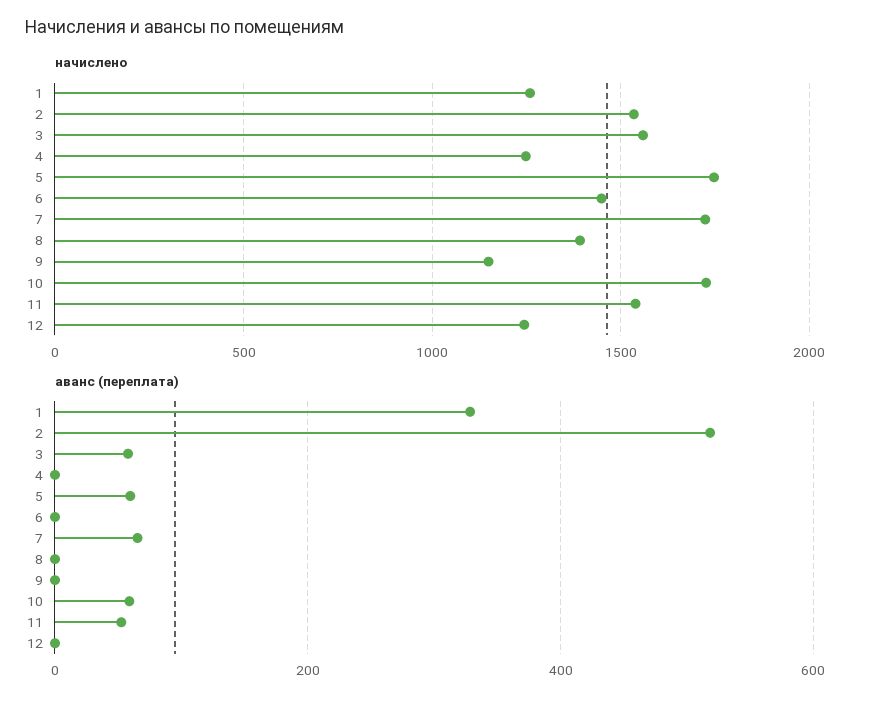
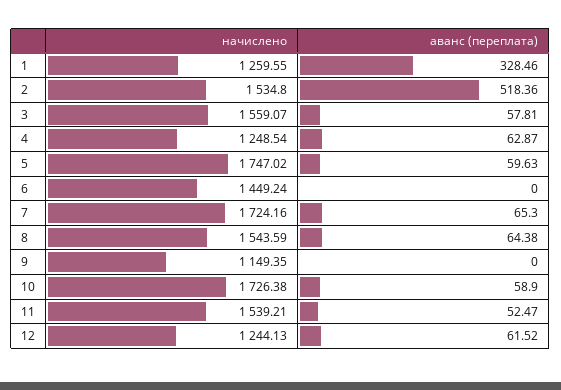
начислено, 8: 1400 -> 1543.59
аванс (переплата), 4: 0 -> 62.87
аванс (переплата), 8: 0 -> 64.38
аванс (переплата), 12: 0 -> 61.52

